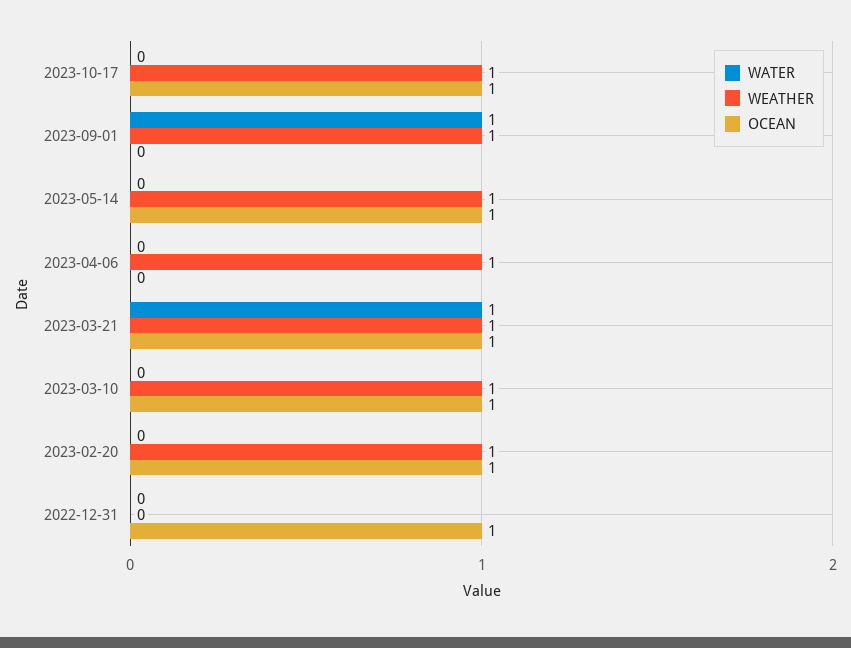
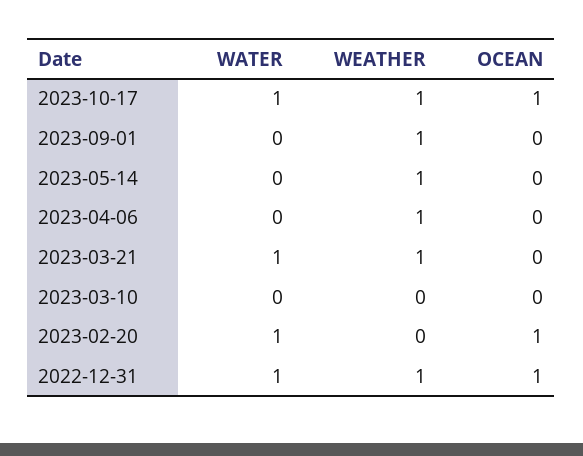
WATER, 2023-10-17: 0 -> 1
WATER, 2023-09-01: 1 -> 0
OCEAN, 2023-05-14: 1 -> 0
OCEAN, 2023-03-21: 1 -> 0
WEATHER, 2023-03-10: 1 -> 0
OCEAN, 2023-03-10: 1 -> 0
WATER, 2023-02-20: 0 -> 1
WEATHER, 2023-02-20: 1 -> 0
WATER, 2022-12-31: 0 -> 1
WEATHER, 2022-12-31: 0 -> 1

